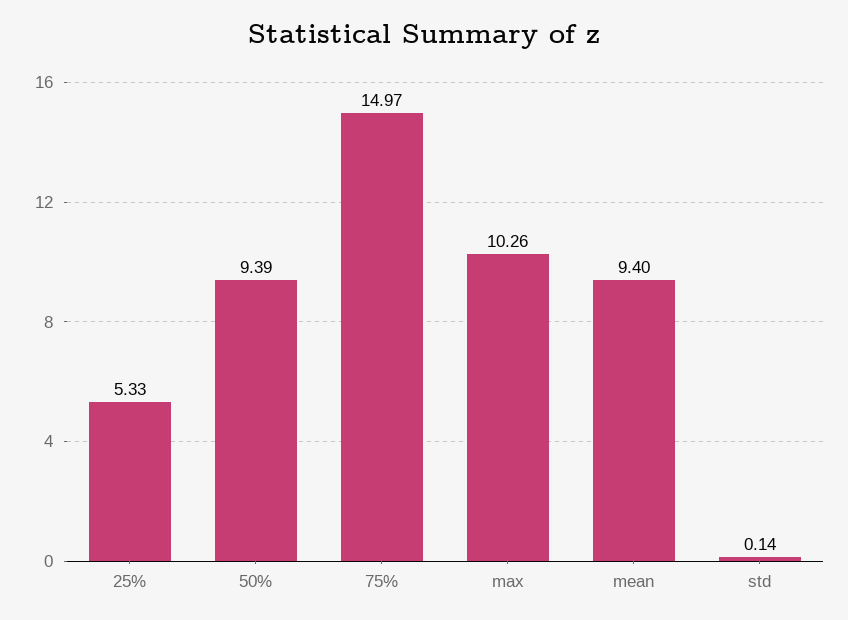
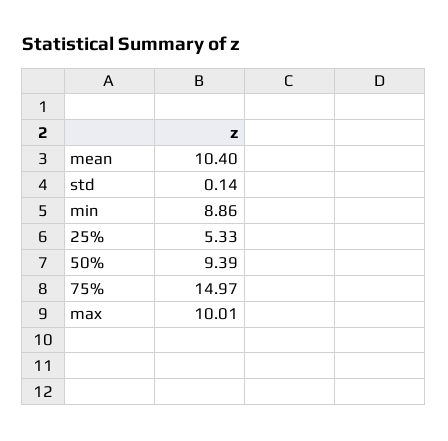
max: 10.26 -> 10.01
mean: 9.4 -> 10.4
min: none -> 8.86

